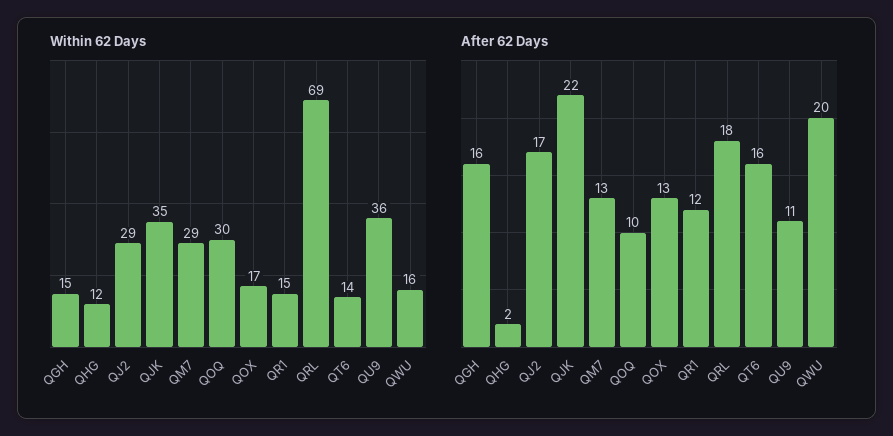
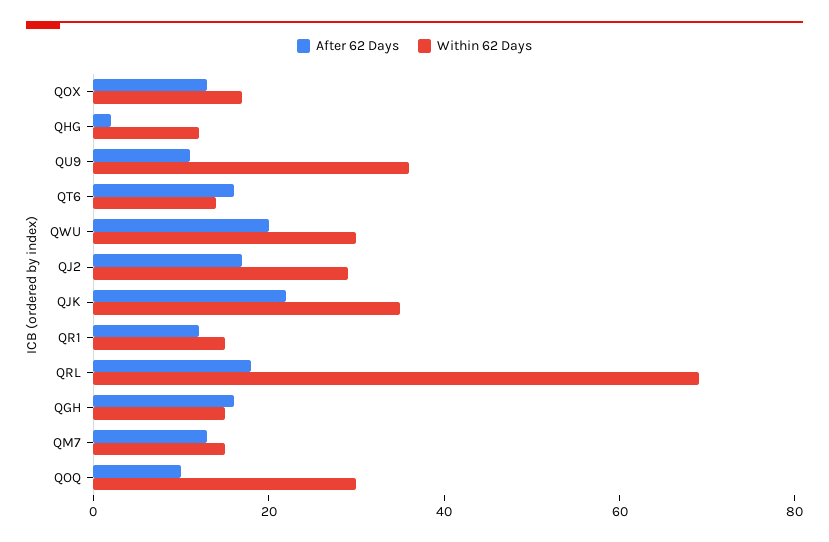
Within 62 Days, QM7: 29 -> 15
Within 62 Days, QWU: 16 -> 30

